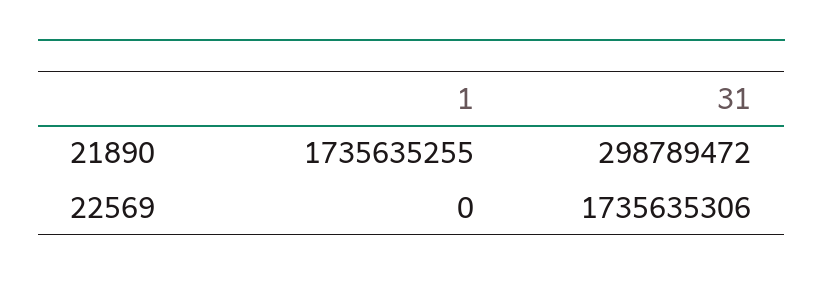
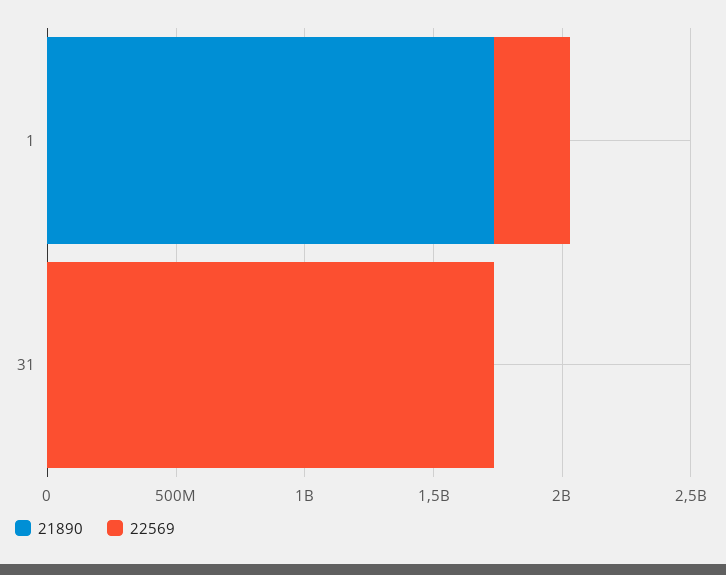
21890, 31: 298789472 -> 0
22569, 1: 0 -> 300000000

